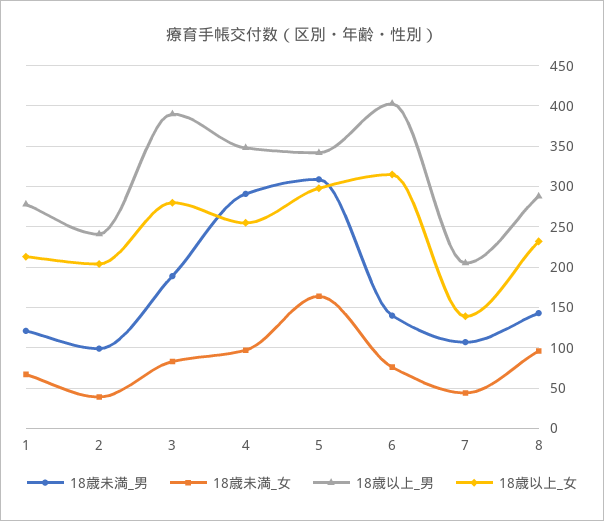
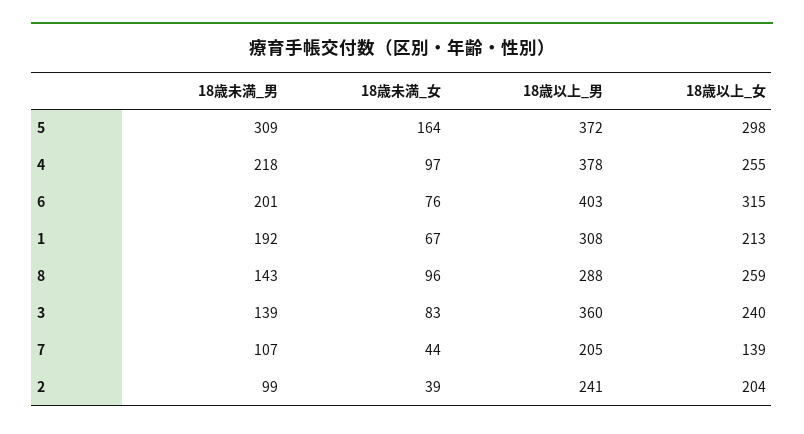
18歳未満_男, 1: 120 -> 192
18歳以上_男, 1: 280 -> 308
18歳未満_男, 3: 190 -> 139
18歳以上_男, 3: 390 -> 360
18歳以上_女, 3: 280 -> 240
18歳未満_男, 4: 290 -> 218
18歳以上_男, 4: 350 -> 378
18歳以上_男, 5: 340 -> 372
18歳未満_男, 6: 140 -> 201
18歳以上_女, 8: 230 -> 259

